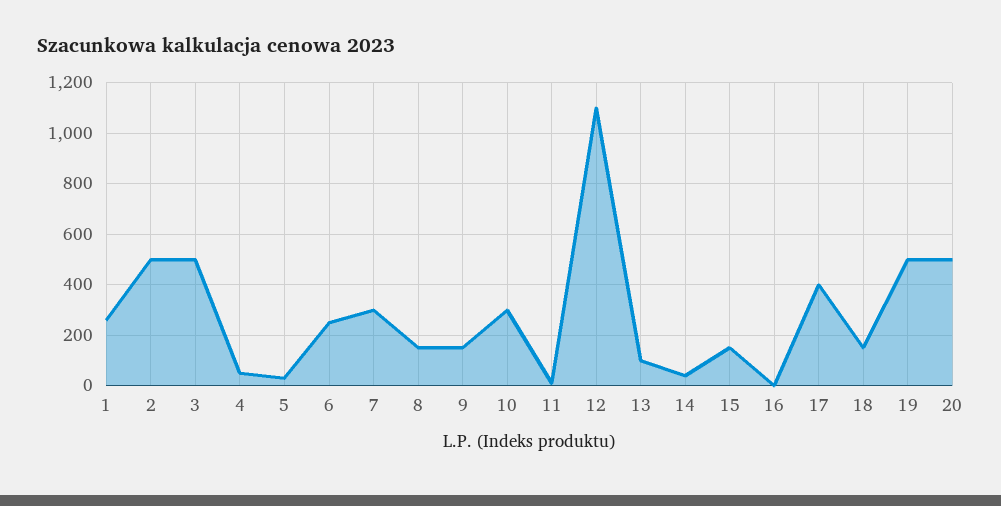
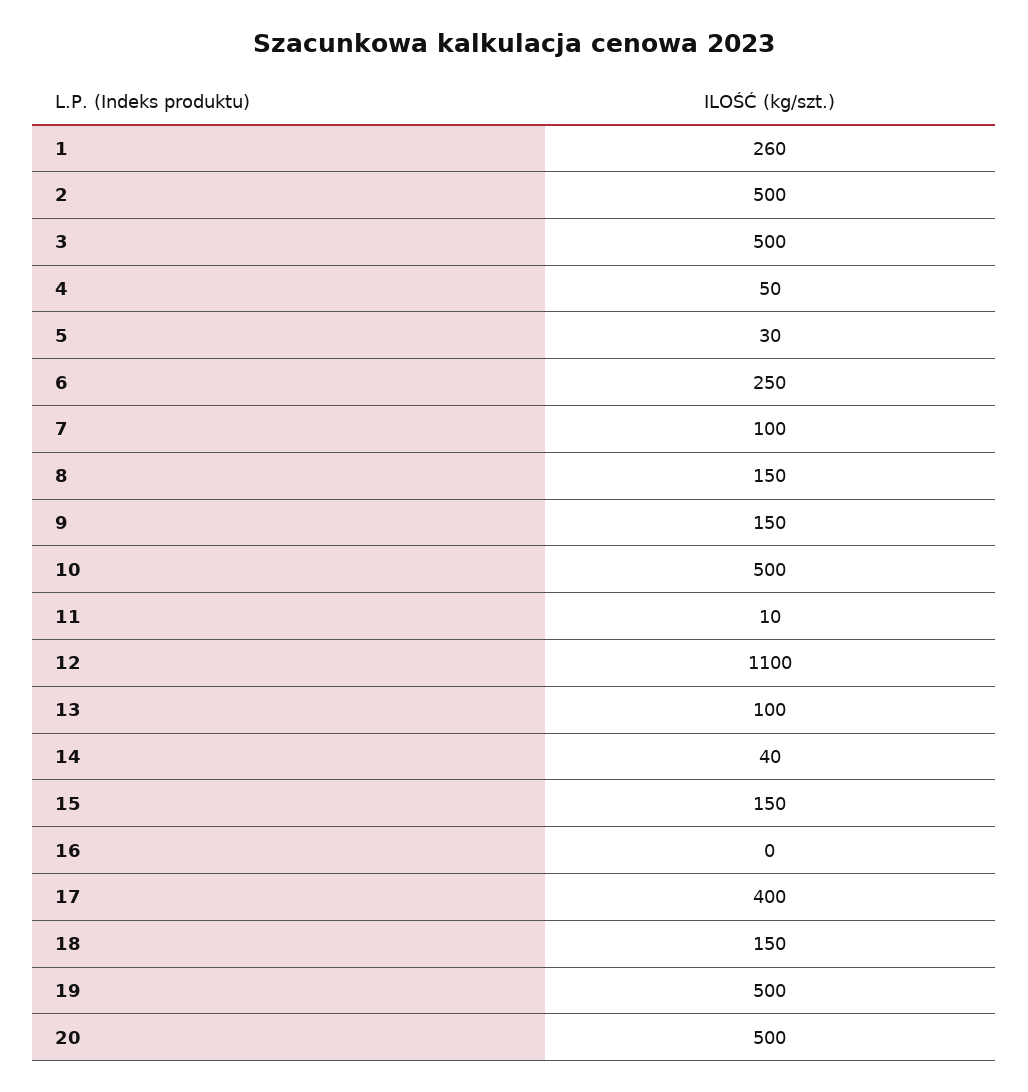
7: 300 -> 100
10: 300 -> 500

